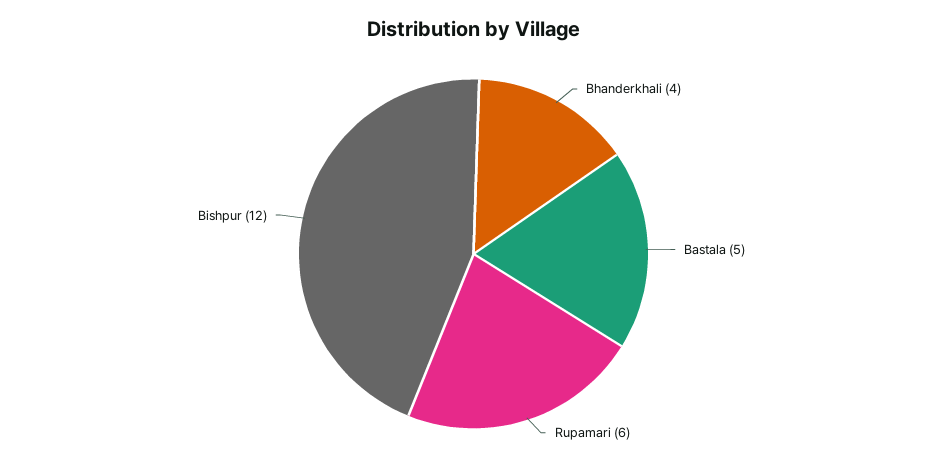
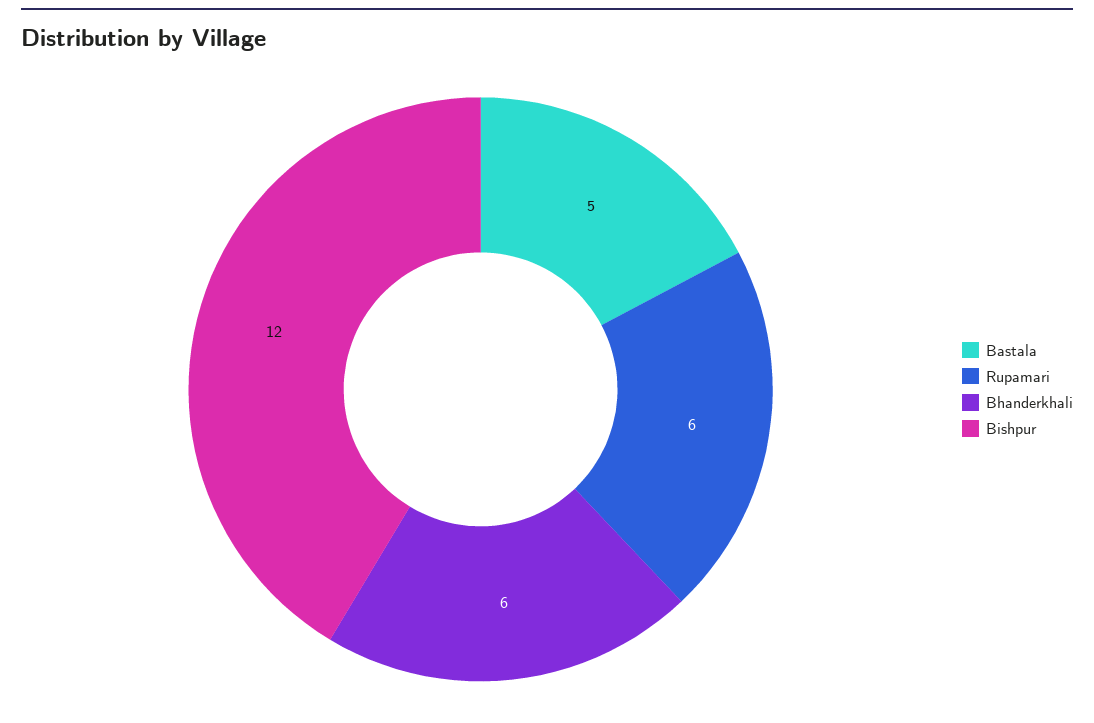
Bhanderkhali: 4 -> 6

